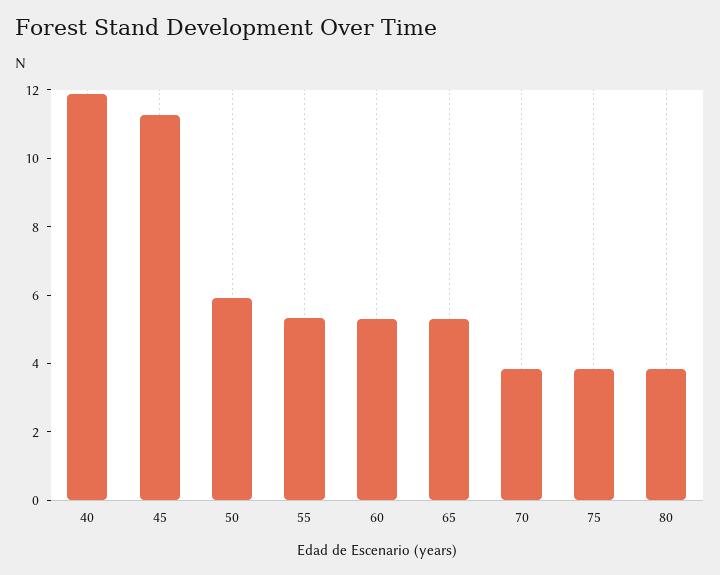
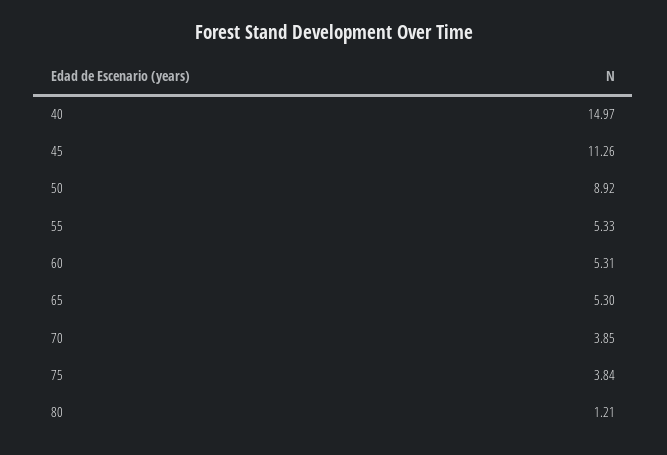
40: 12 -> 14.97
50: 6 -> 8.92
80: 4 -> 1.21

